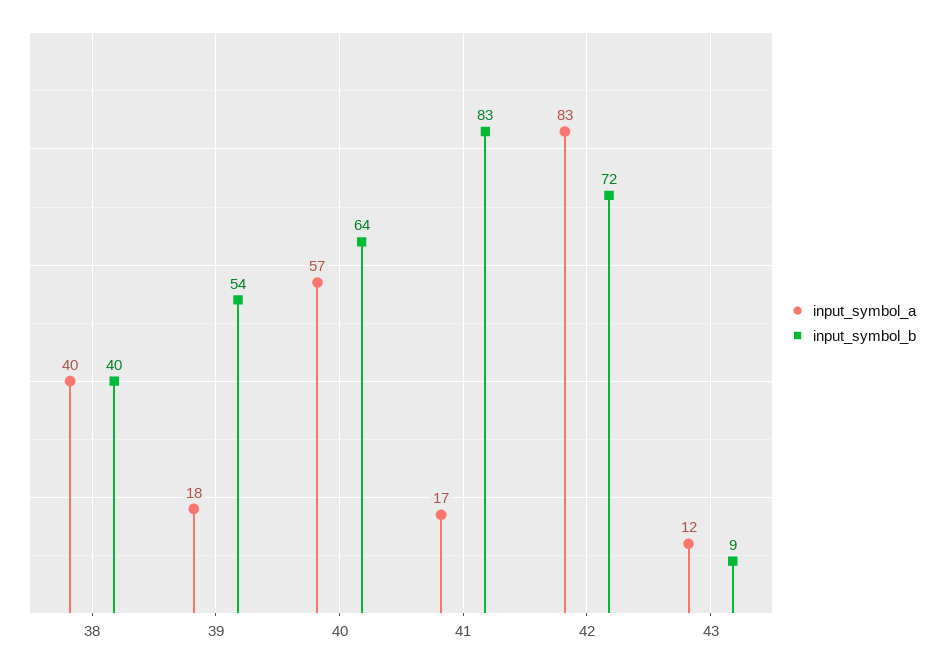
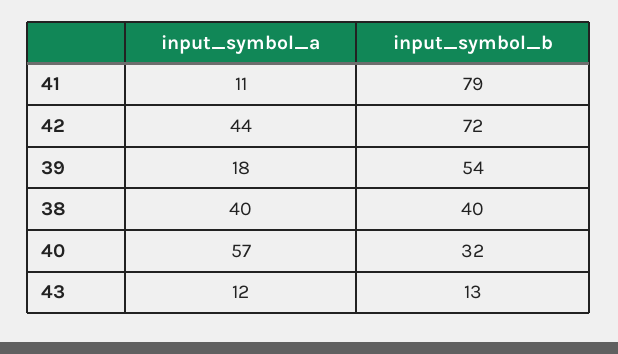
input_symbol_b, 40: 64 -> 32
input_symbol_a, 41: 17 -> 11
input_symbol_b, 41: 83 -> 79
input_symbol_a, 42: 83 -> 44
input_symbol_b, 43: 9 -> 13

